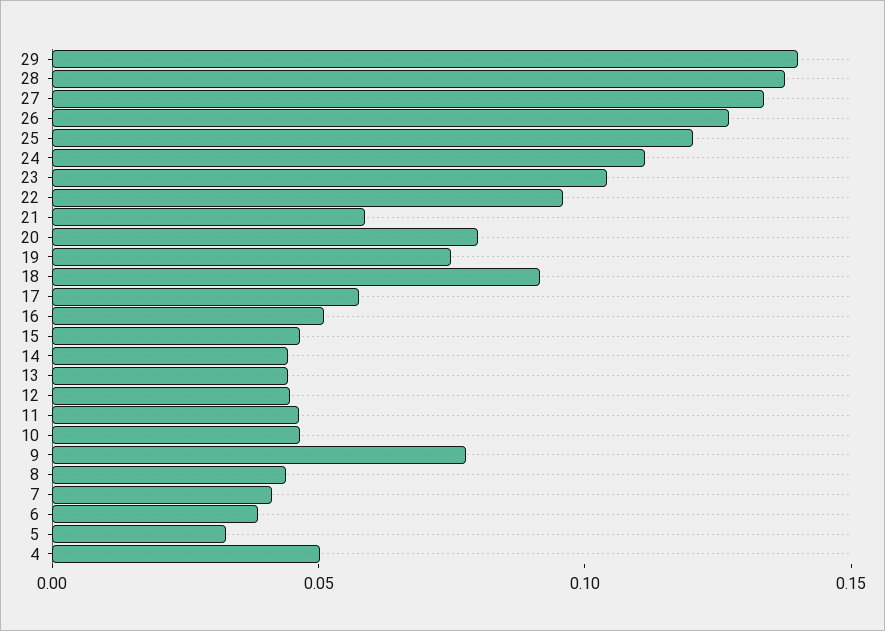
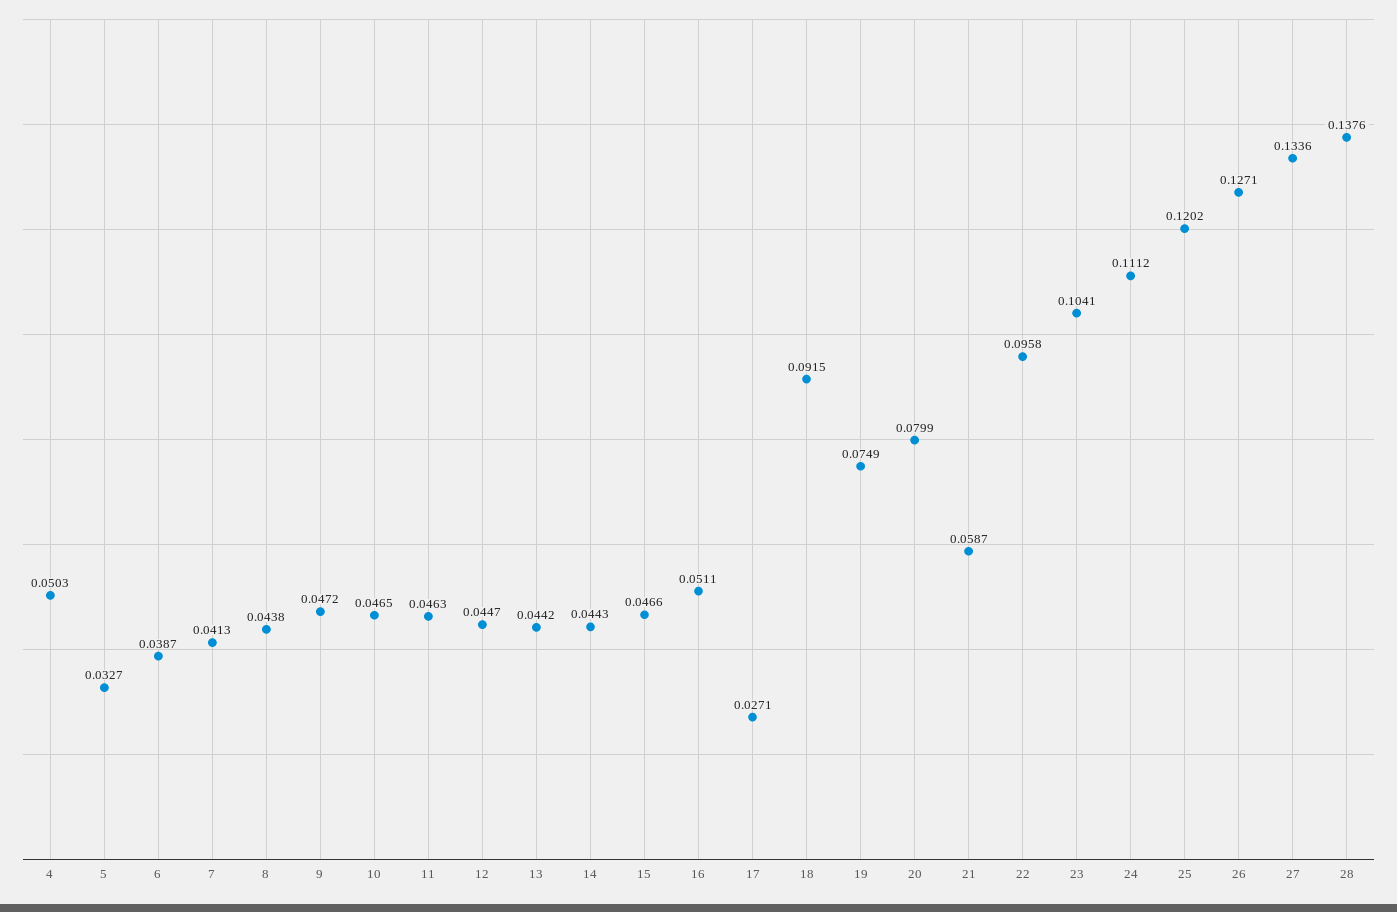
29: 0.14 -> none
17: 0.06 -> 0.0271
9: 0.08 -> 0.0472

